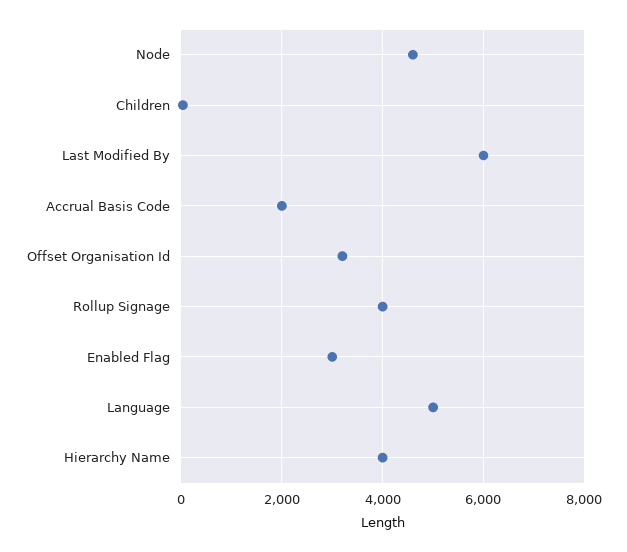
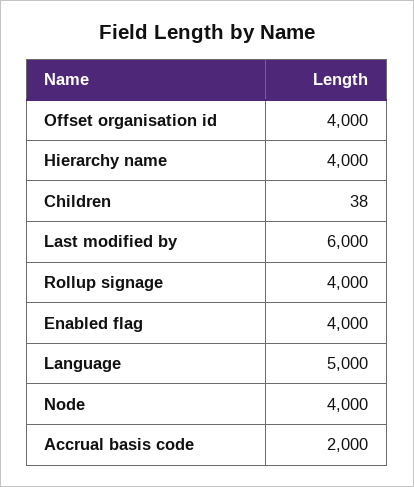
Node: 4600 -> 4000
Offset Organisation Id: 3200 -> 4000
Enabled Flag: 3000 -> 4000

